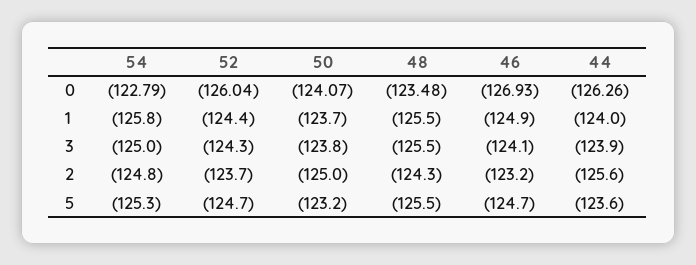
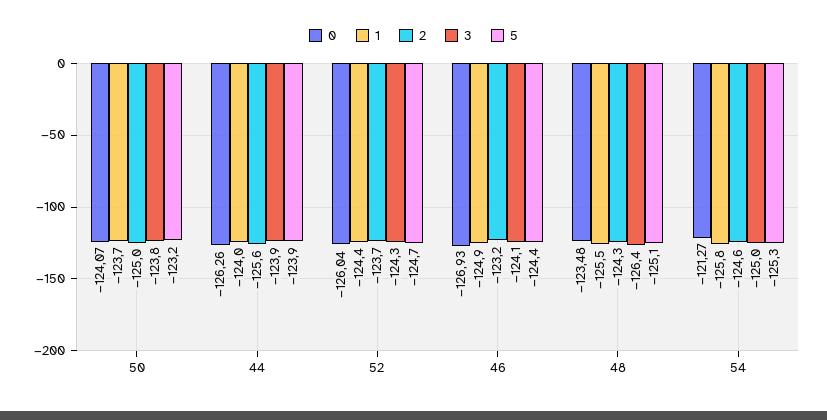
0, 54: -122.79 -> -121.27
3, 48: -125.5 -> -126.4
2, 54: -124.8 -> -124.6
5, 48: -125.5 -> -125.1
5, 46: -124.7 -> -124.4
5, 44: -123.6 -> -123.9

